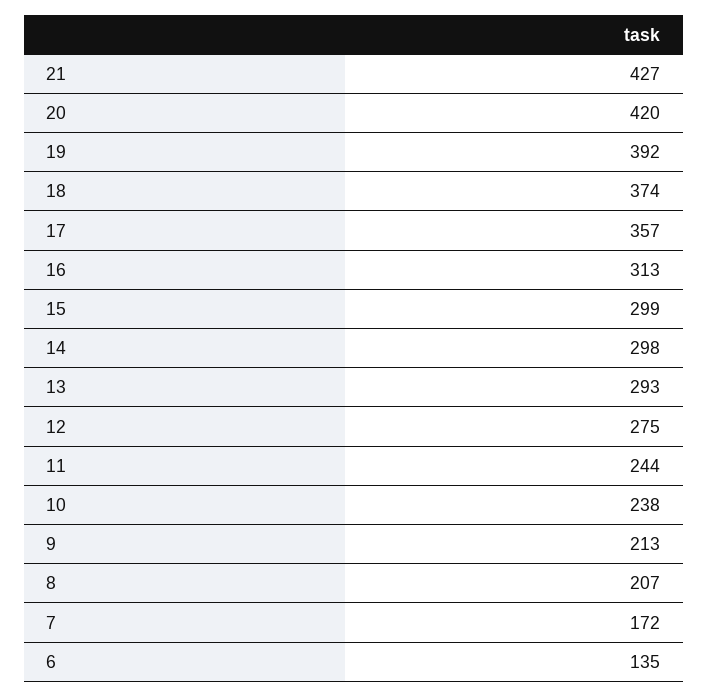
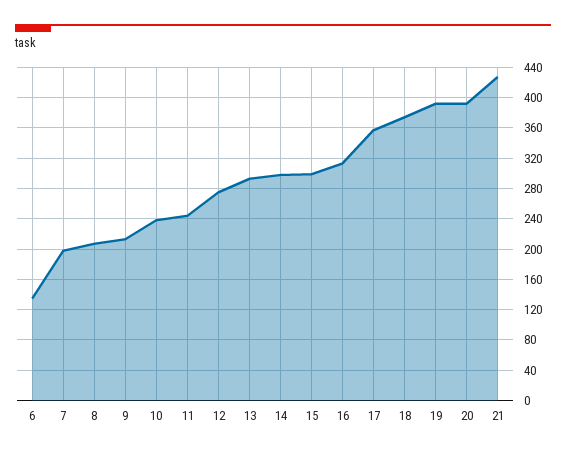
20: 420 -> 390
7: 172 -> 200

